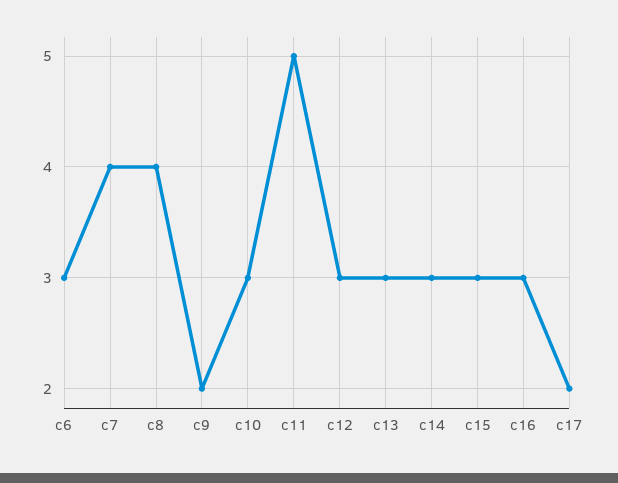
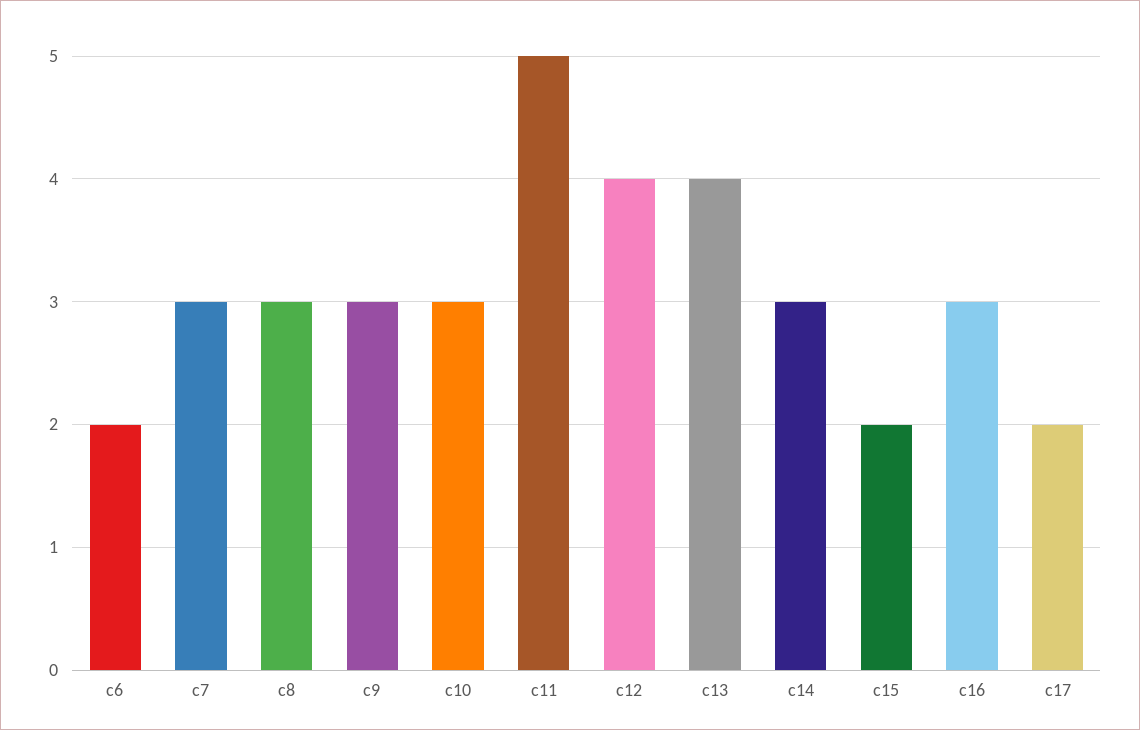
c6: 3 -> 2
c7: 4 -> 3
c8: 4 -> 3
c9: 2 -> 3
c12: 3 -> 4
c13: 3 -> 4
c15: 3 -> 2

